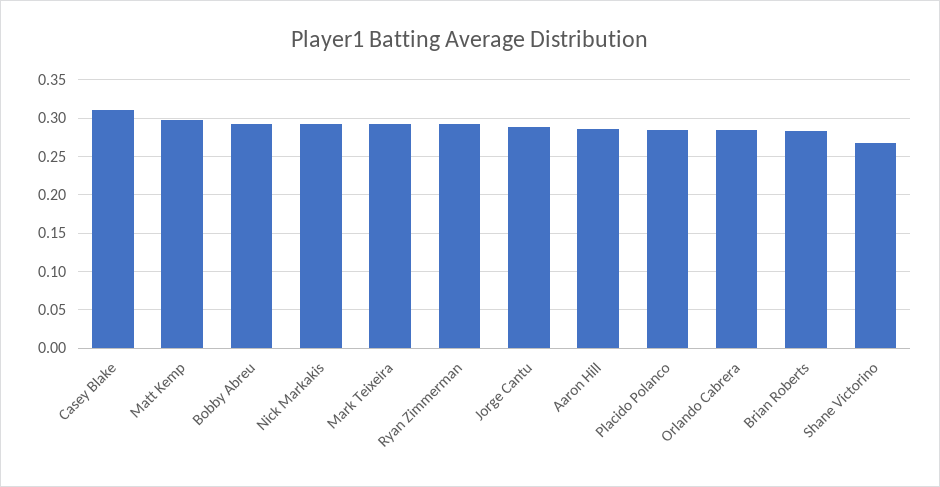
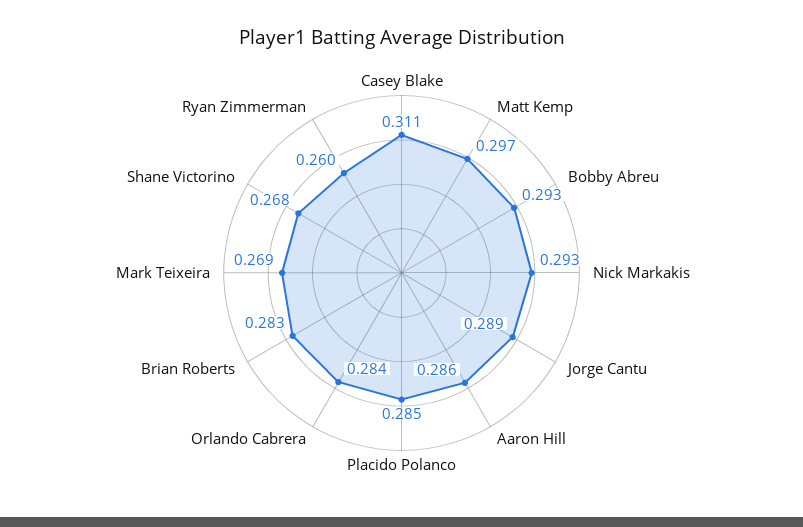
Mark Teixeira: 0.29 -> 0.269
Ryan Zimmerman: 0.29 -> 0.26

